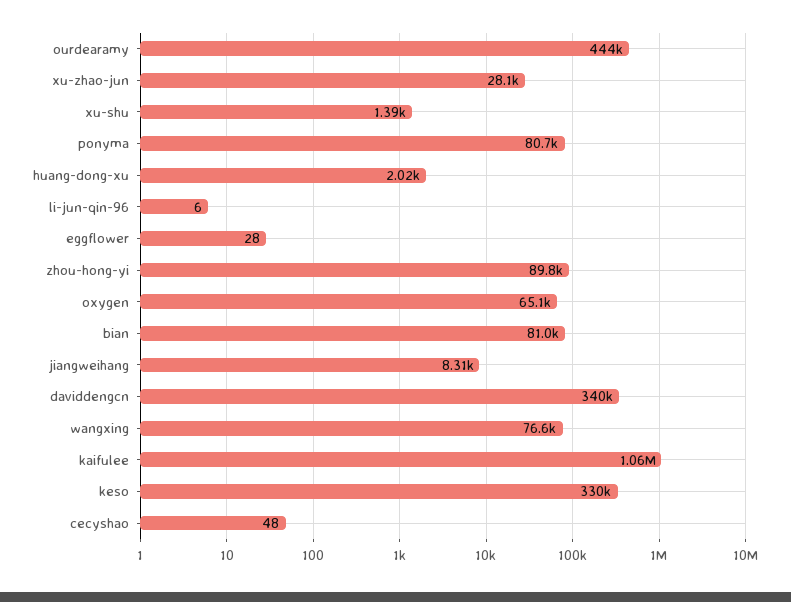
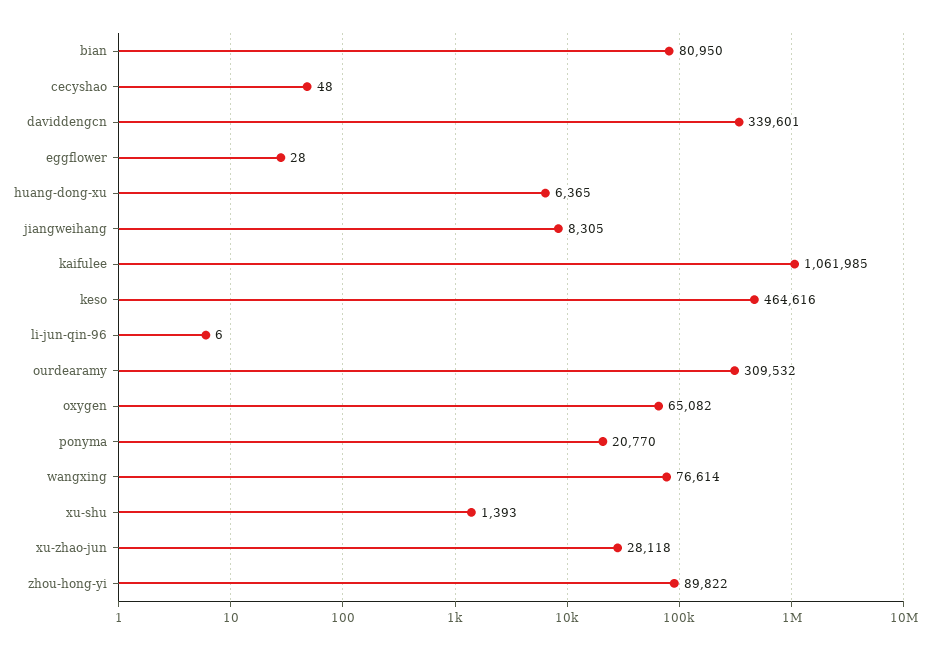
ourdearamy: 444000 -> 309532
ponyma: 80700 -> 20770
huang-dong-xu: 2020 -> 6365
keso: 330000 -> 464616

